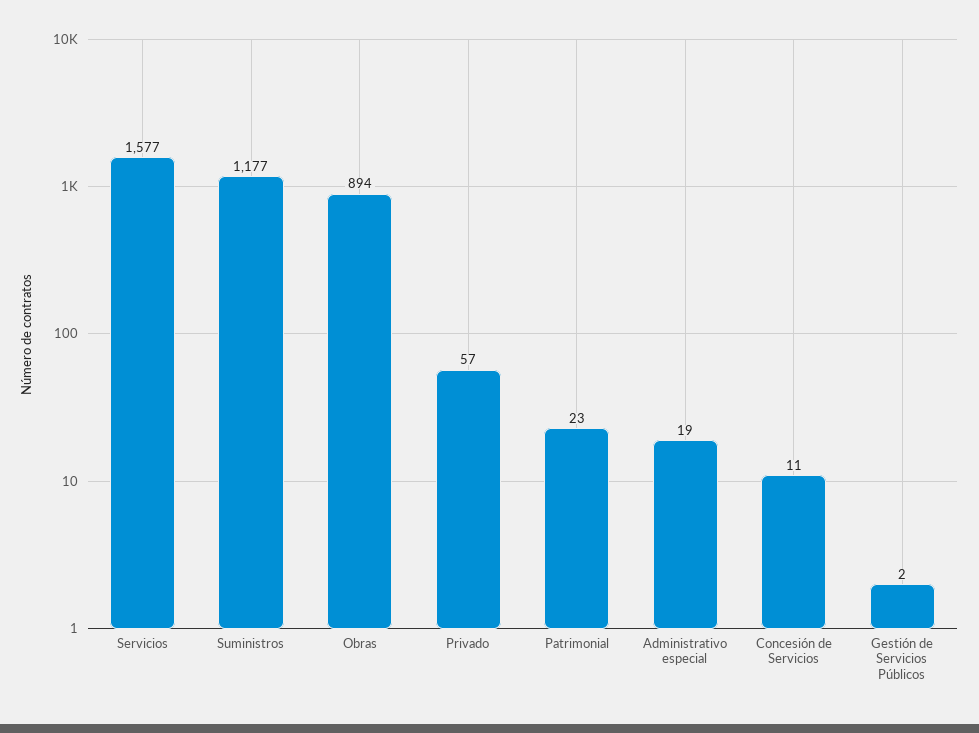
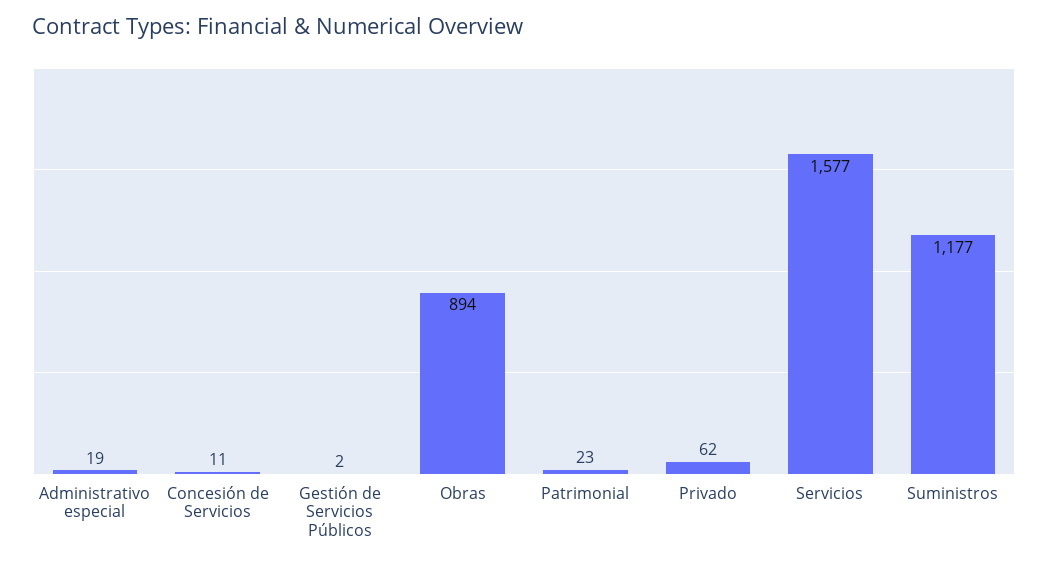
Privado: 57 -> 62

